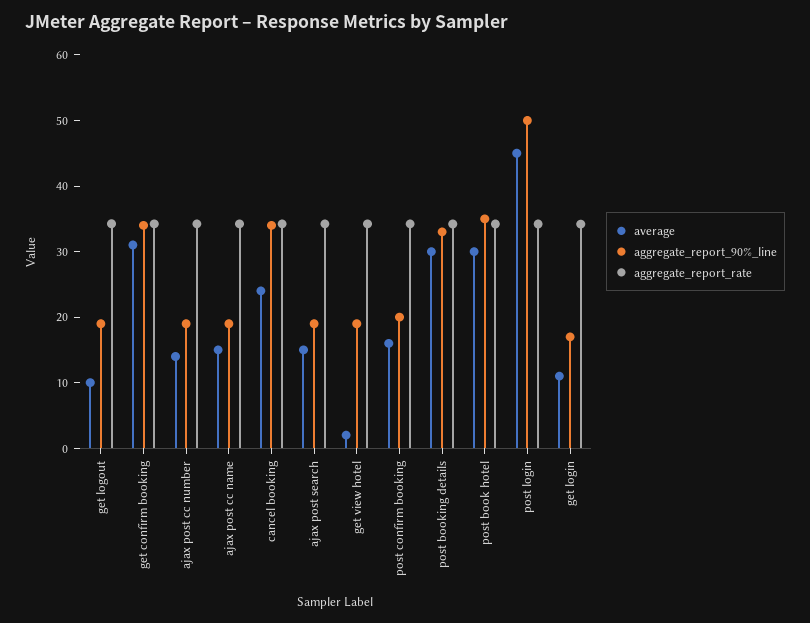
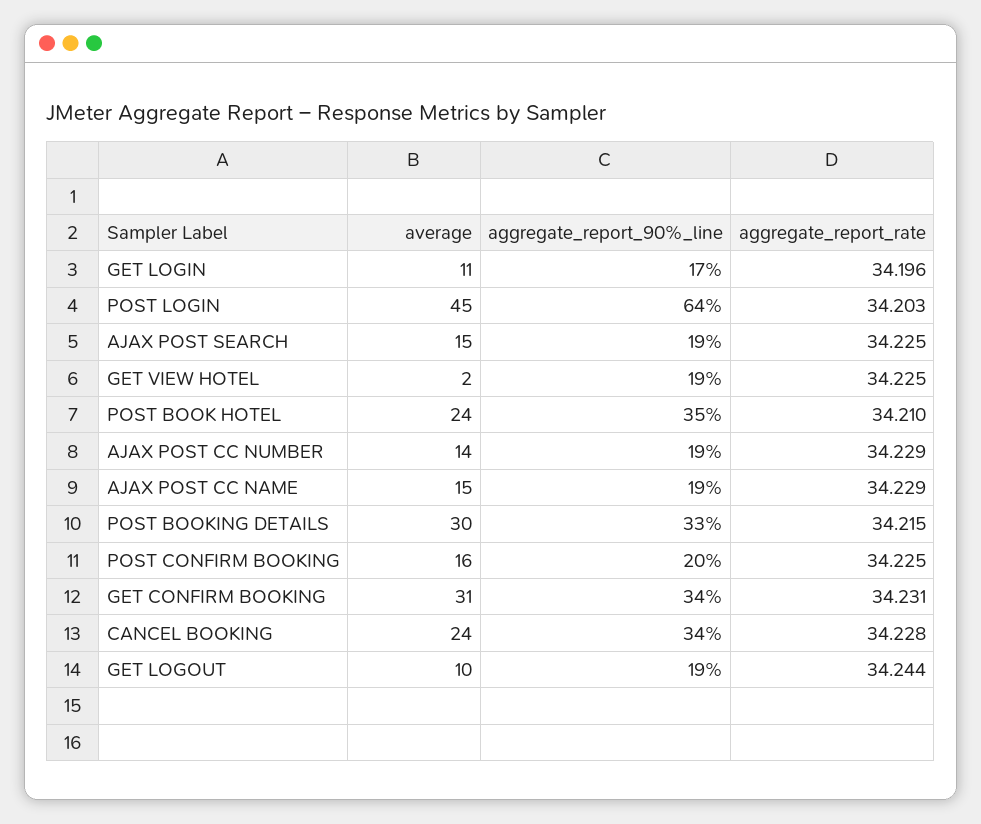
average, post book hotel: 30 -> 24
aggregate_report_90%_line, post login: 50 -> 64

